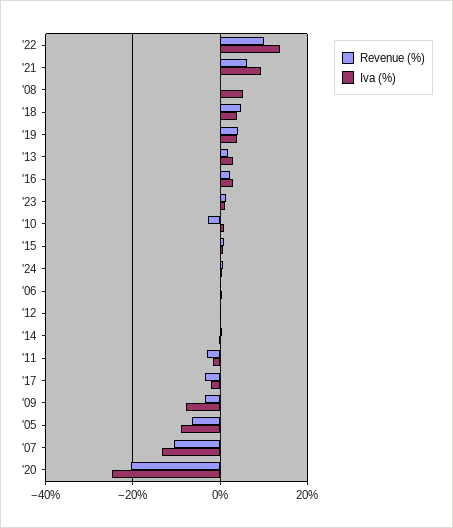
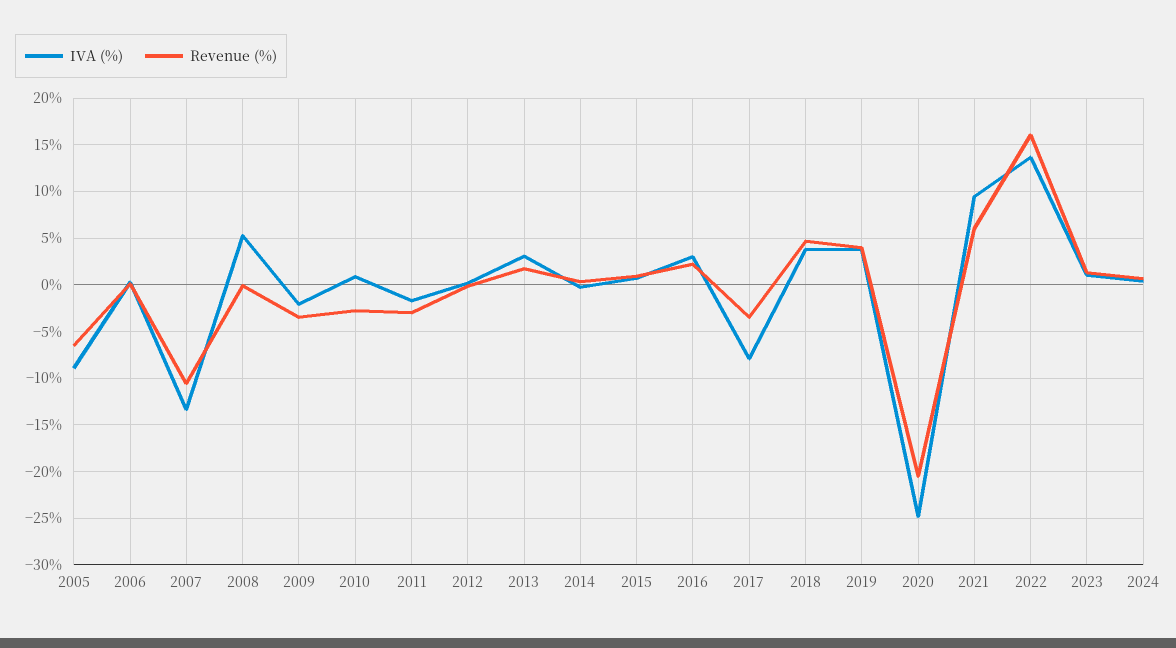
Revenue (%), '22: 10 -> 16
Iva (%), '17: -2 -> -8
Iva (%), '09: -8 -> -2

